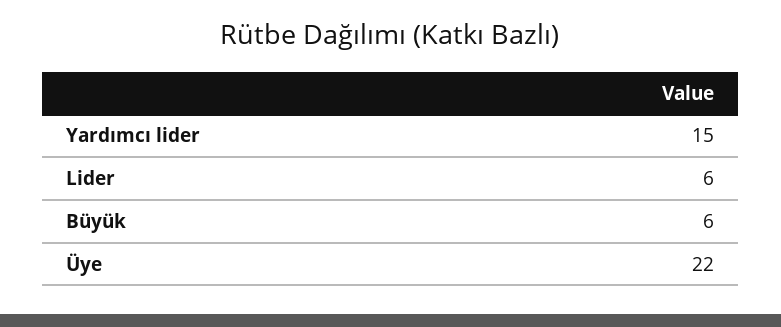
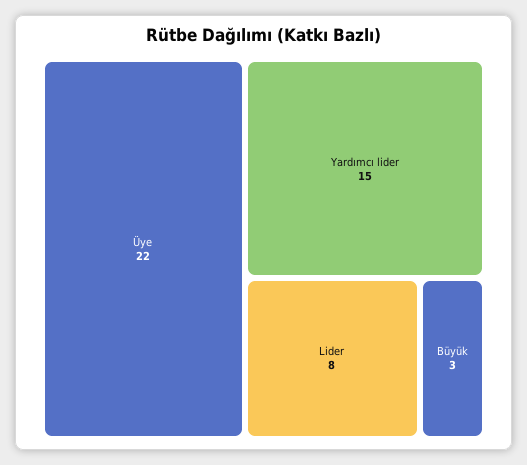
Lider: 6 -> 8
Büyük: 6 -> 3

